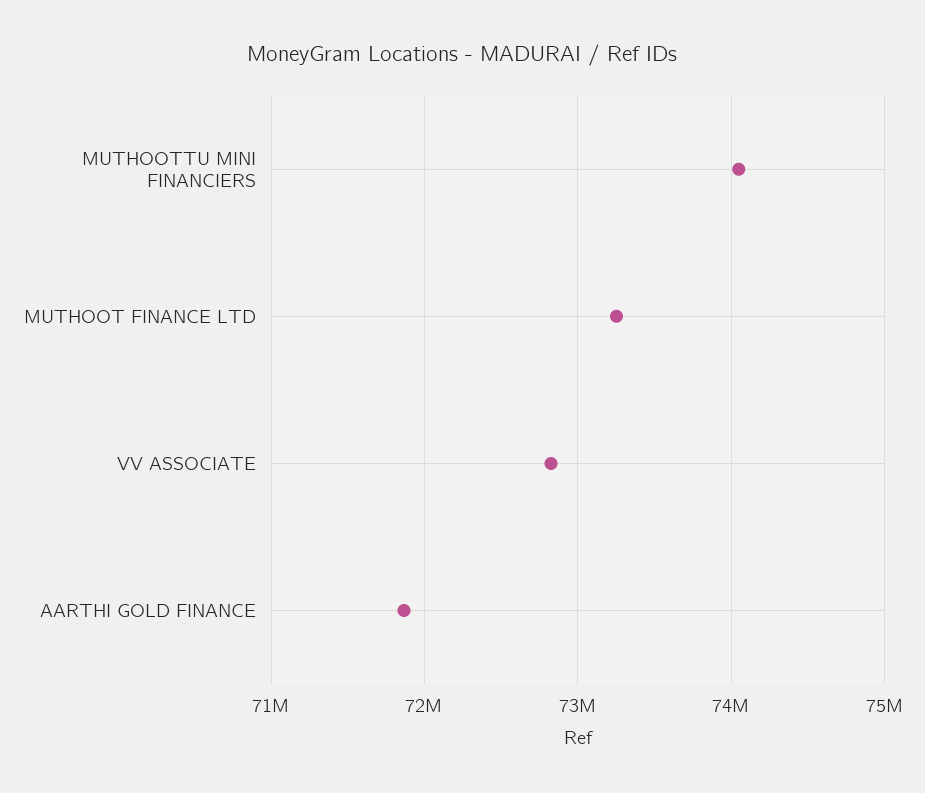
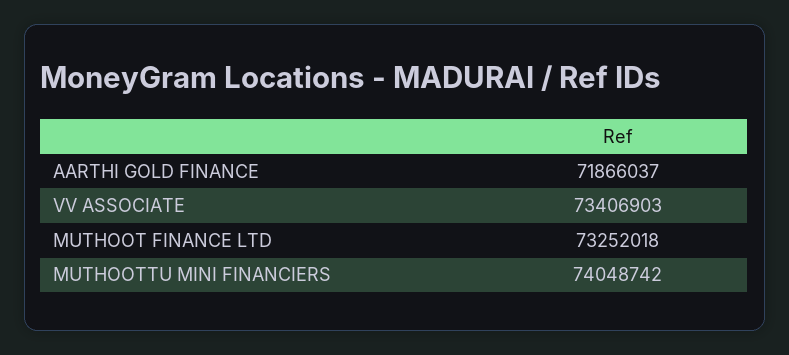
VV ASSOCIATE: 72800000 -> 73406903

